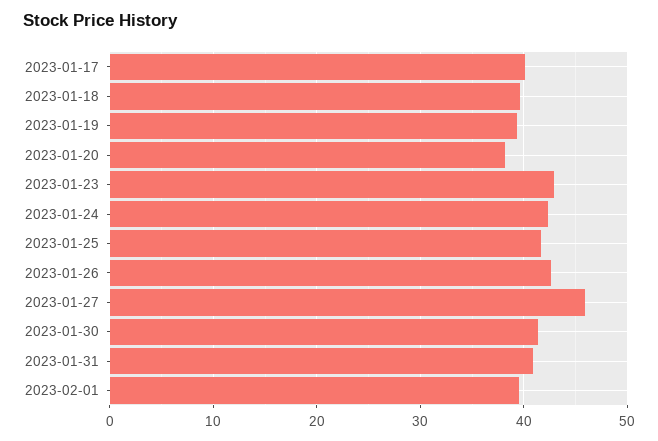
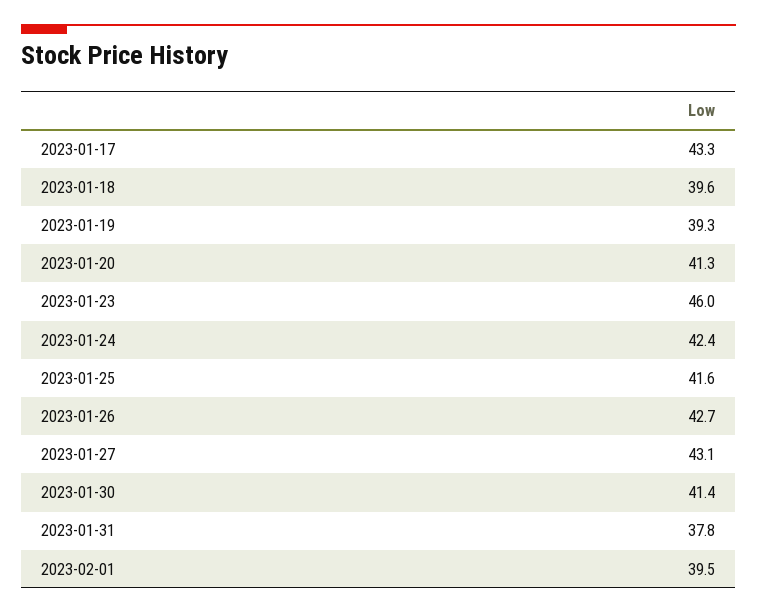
2023-01-17: 40 -> 43.3
2023-01-20: 38 -> 41.3
2023-01-23: 43 -> 46
2023-01-27: 46 -> 43.1
2023-01-31: 41 -> 37.8

